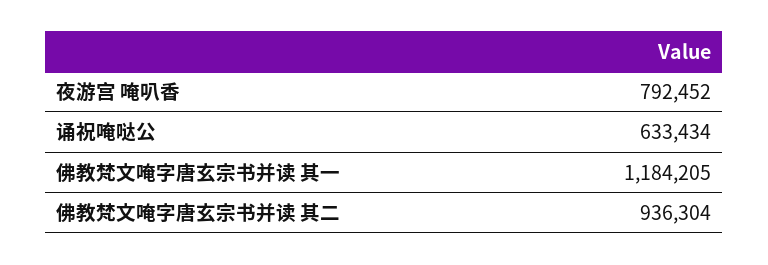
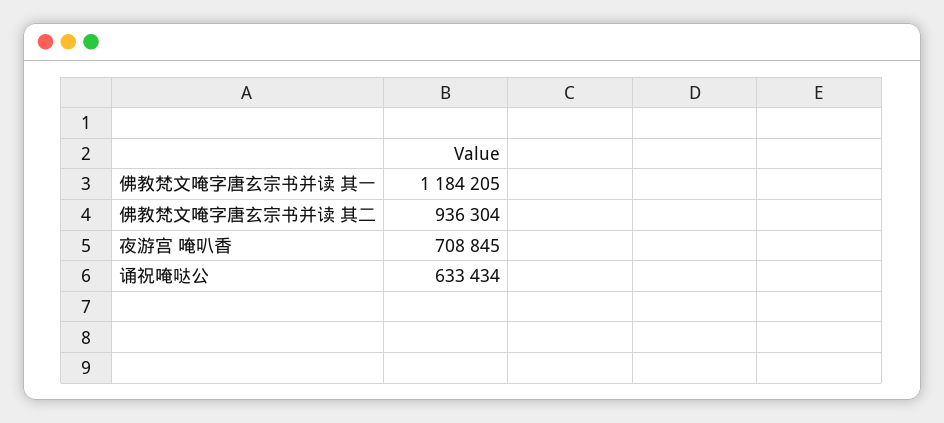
夜游宫 唵叭香: 792452 -> 708845

